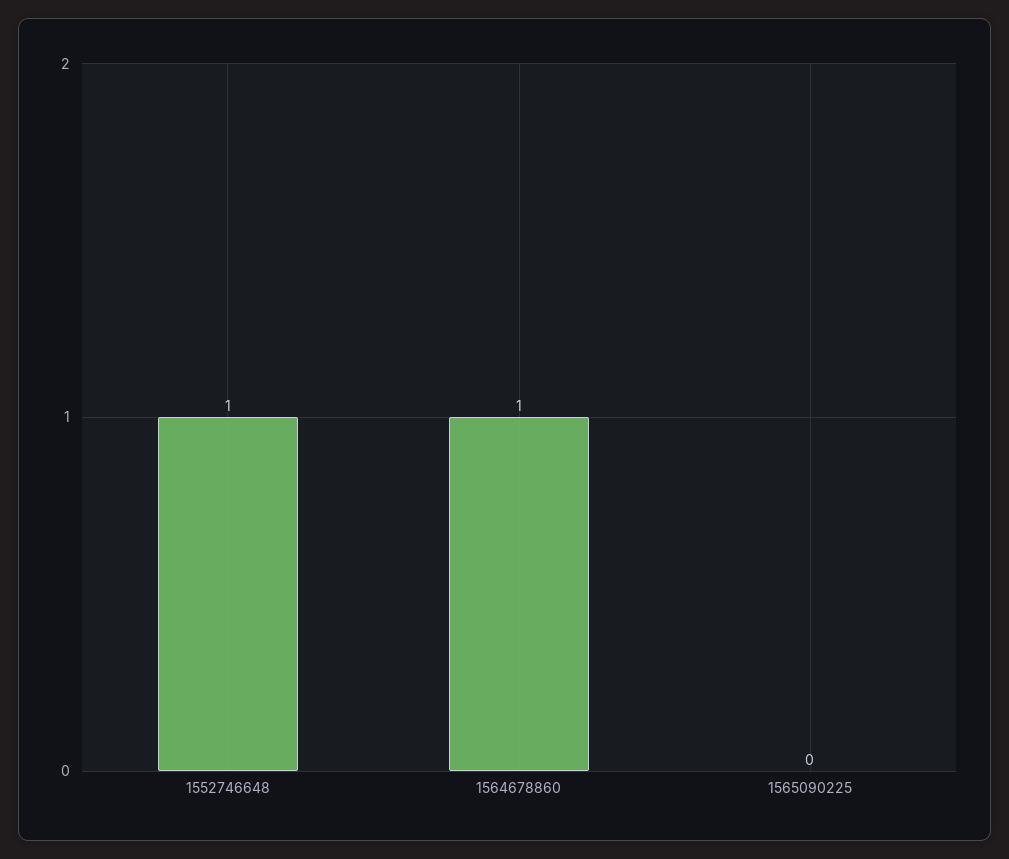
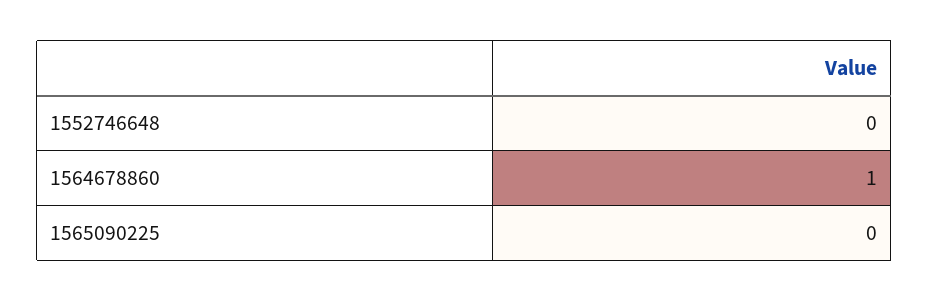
1552746648: 1 -> 0

